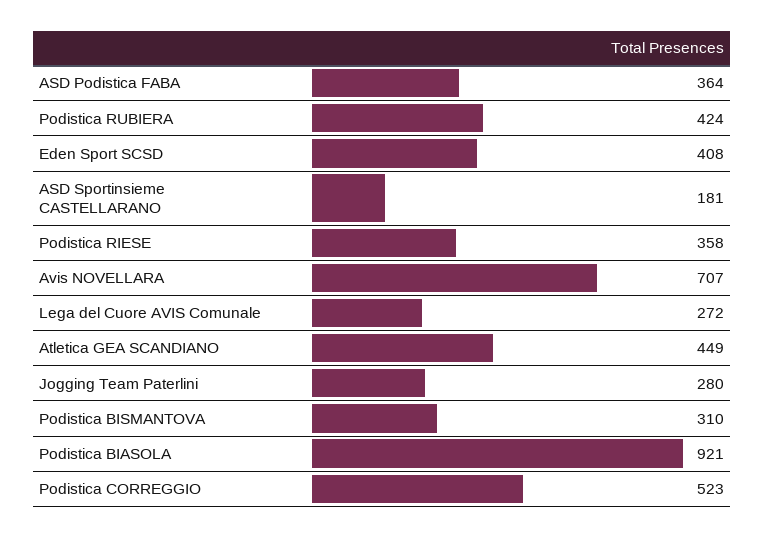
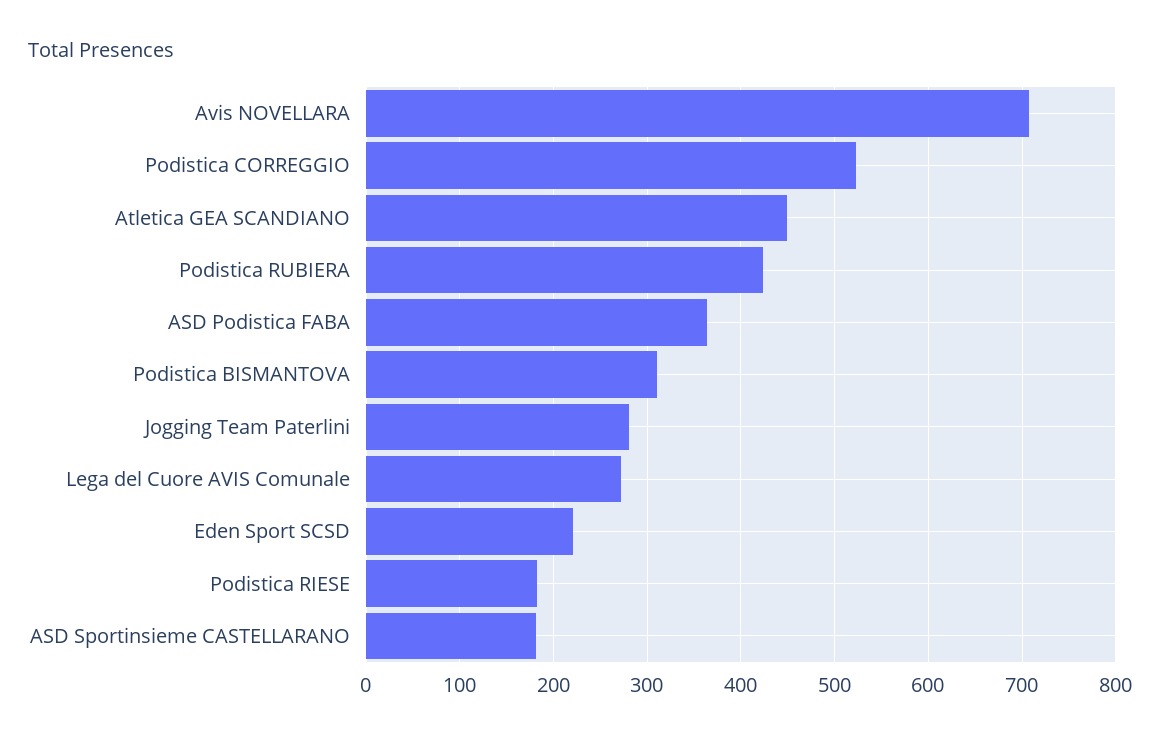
Eden Sport SCSD: 408 -> 220
Podistica RIESE: 358 -> 180
Podistica BIASOLA: 921 -> none

